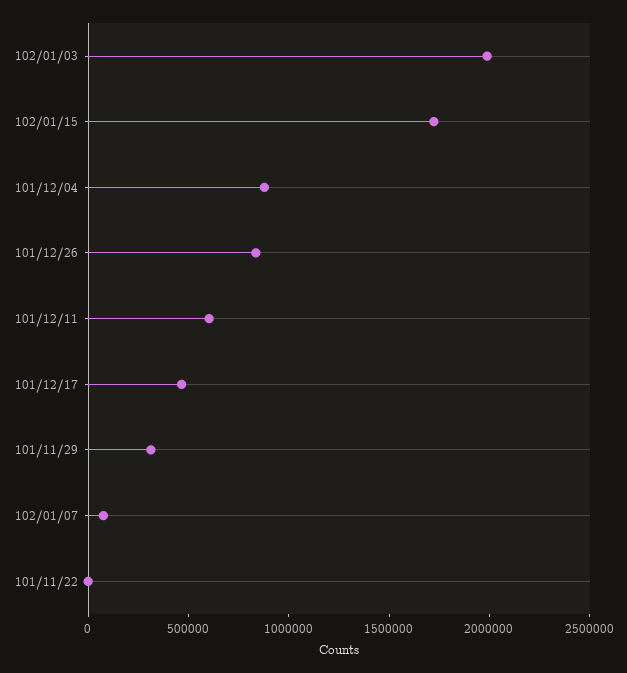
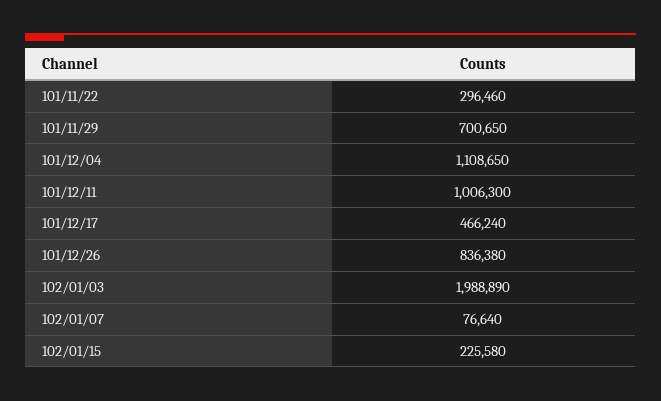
102/01/15: 1700000 -> 225580
101/12/04: 900000 -> 1108650
101/12/11: 600000 -> 1006300
101/11/29: 300000 -> 700650
101/11/22: 0 -> 296460

